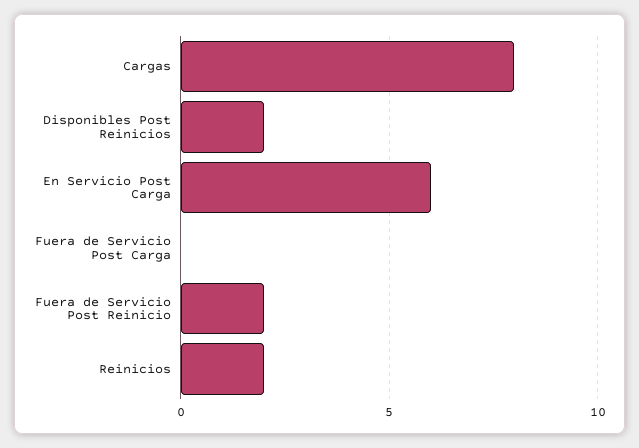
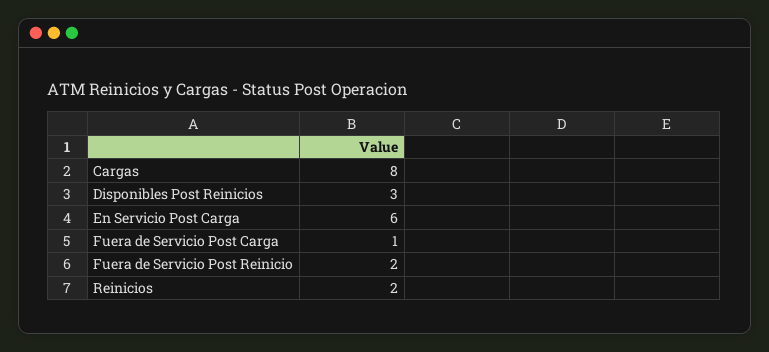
Disponibles Post Reinicios: 2 -> 3
Fuera de Servicio Post Carga: 0 -> 1

